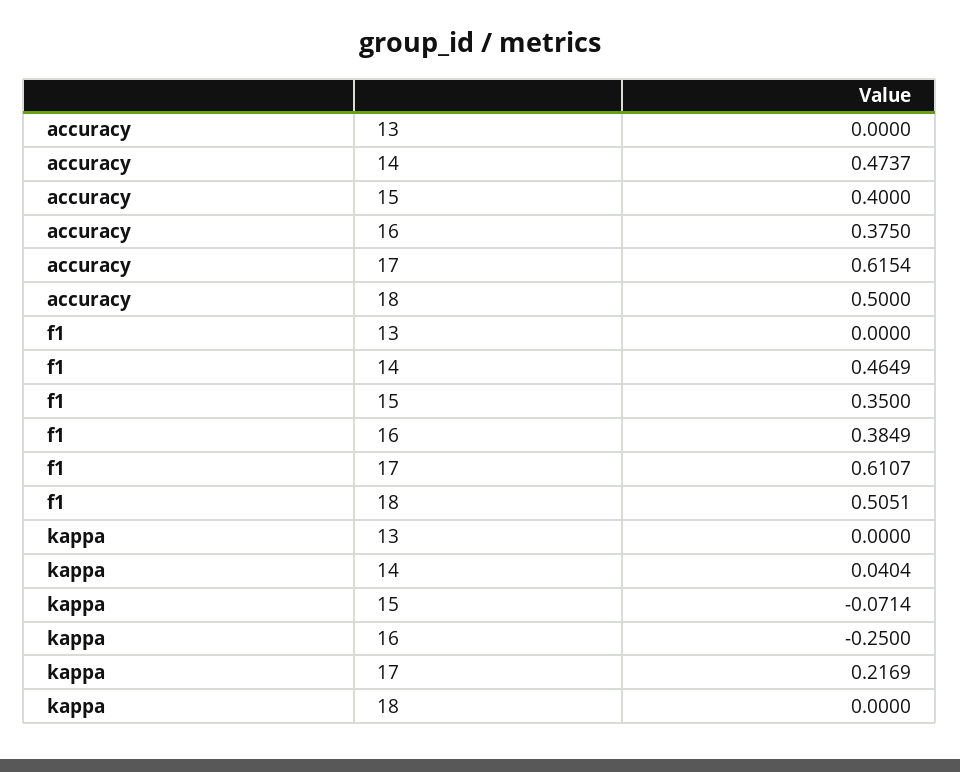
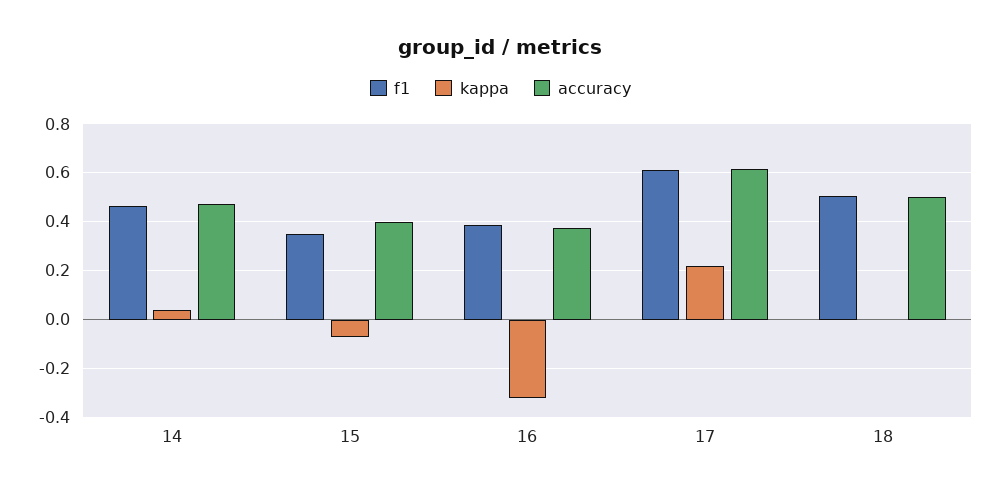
accuracy, 13: 0 -> none
f1, 13: 0 -> none
kappa, 13: 0 -> none
kappa, 16: -0.25 -> -0.325

